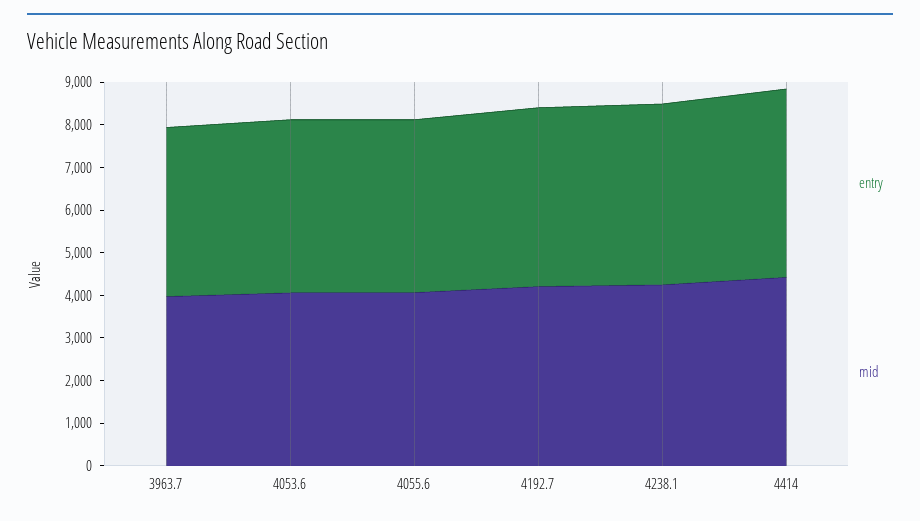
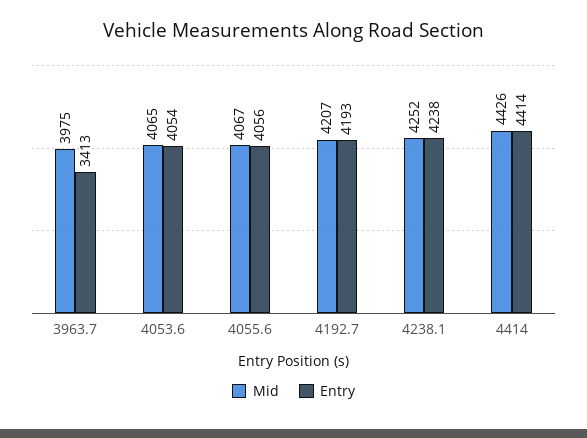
entry, 3963.7: 4000 -> 3413

